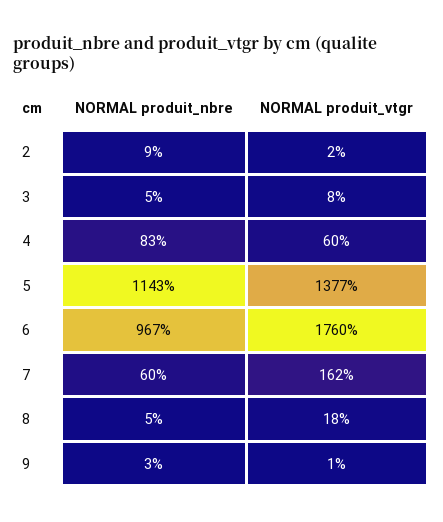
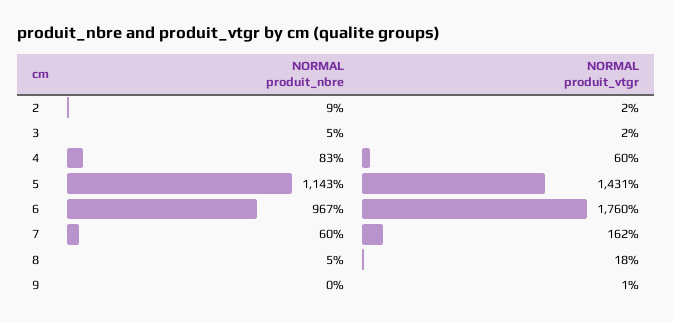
NORMAL produit_vtgr, 3: 8 -> 2
NORMAL produit_vtgr, 5: 1377 -> 1431
NORMAL produit_nbre, 9: 3 -> 0

